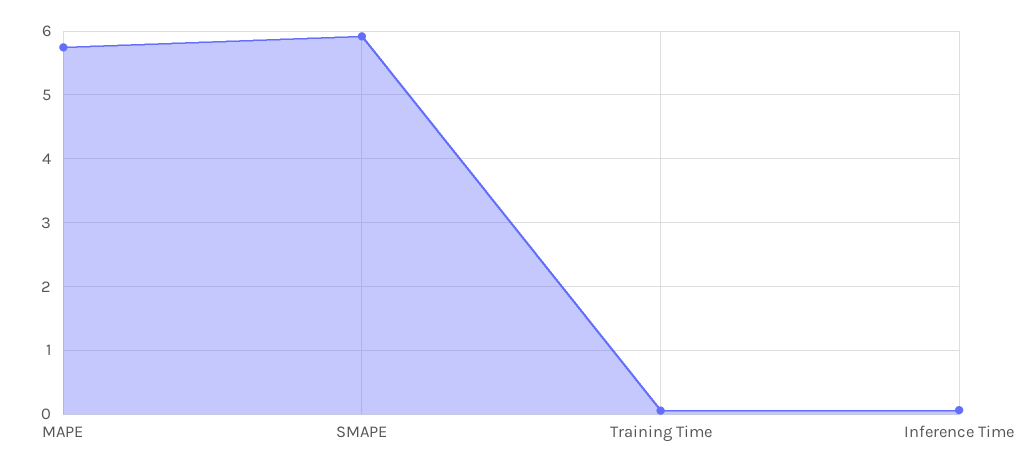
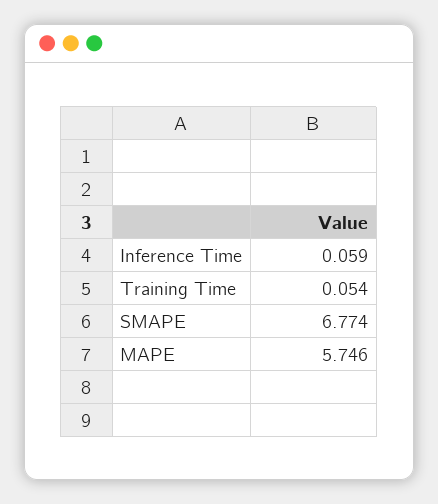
SMAPE: 5.9 -> 6.774

